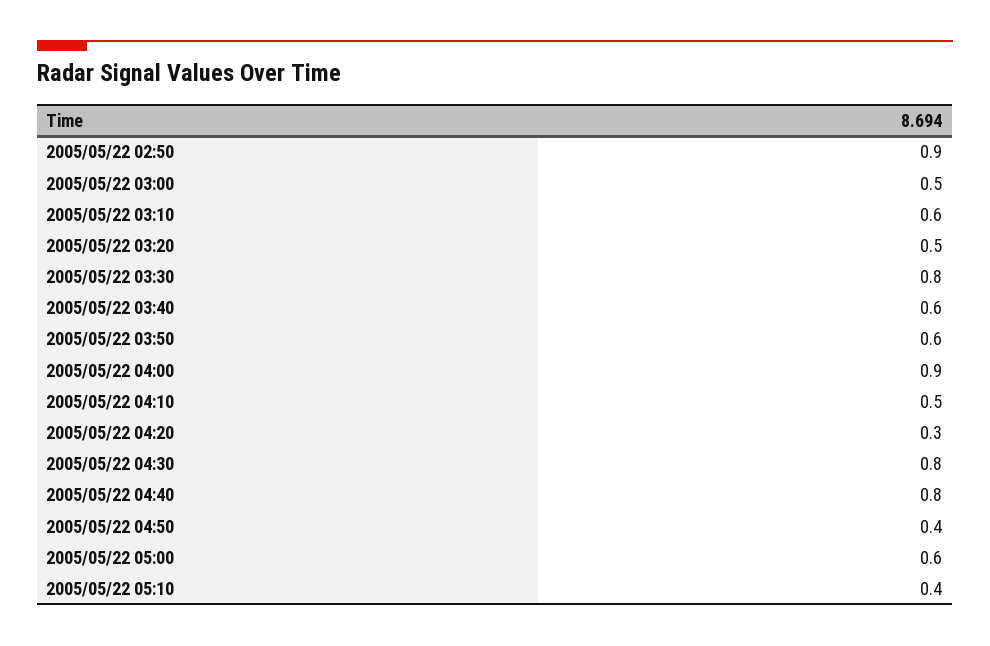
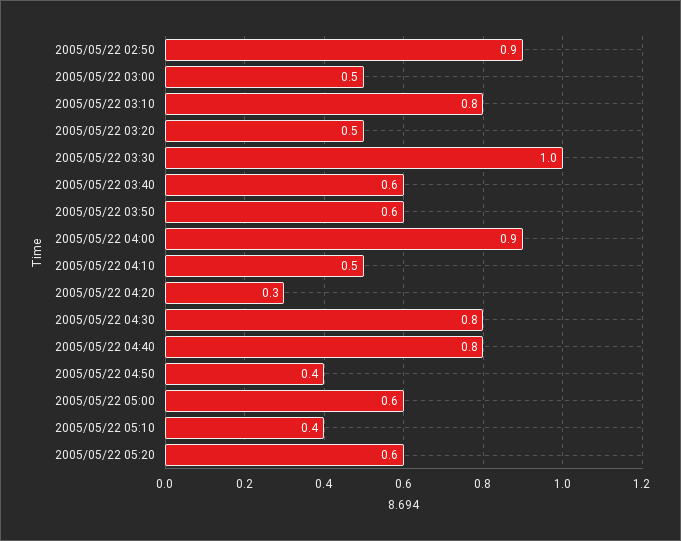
2005/05/22 03:10: 0.6 -> 0.8
2005/05/22 03:30: 0.8 -> 1
2005/05/22 05:20: none -> 0.6

